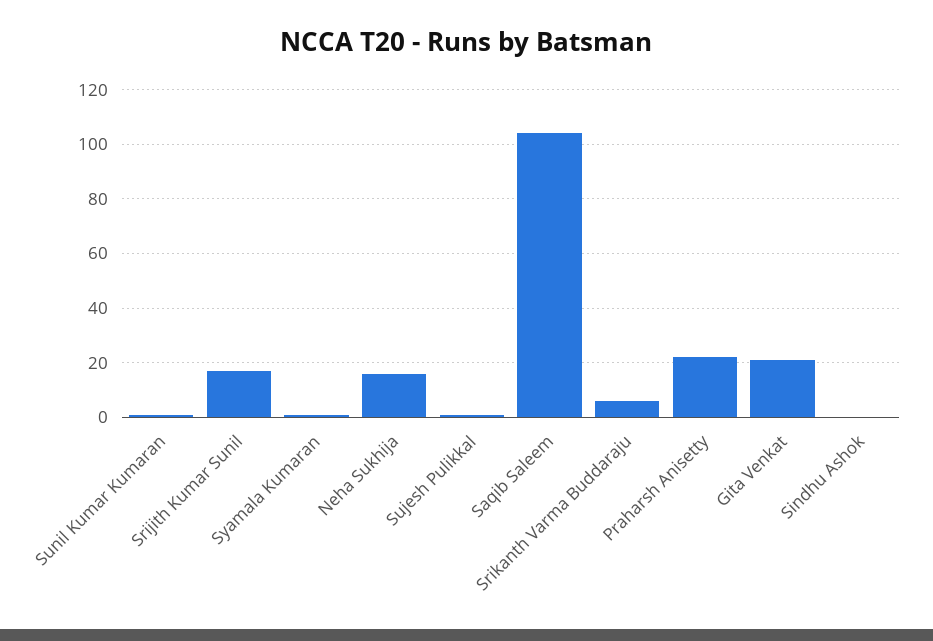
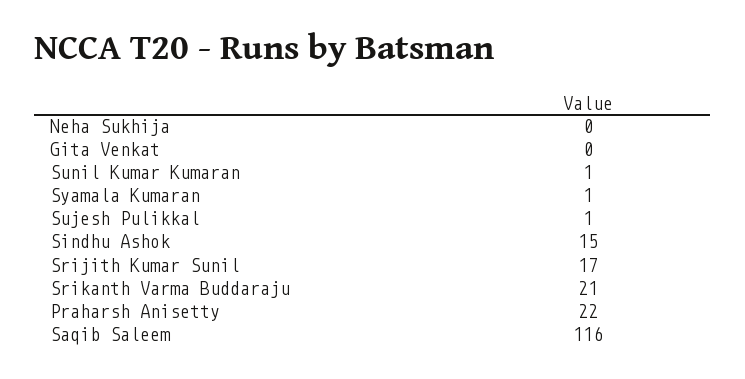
Neha Sukhija: 15 -> 0
Saqib Saleem: 105 -> 116
Srikanth Varma Buddaraju: 5 -> 21
Gita Venkat: 20 -> 0
Sindhu Ashok: 0 -> 15

